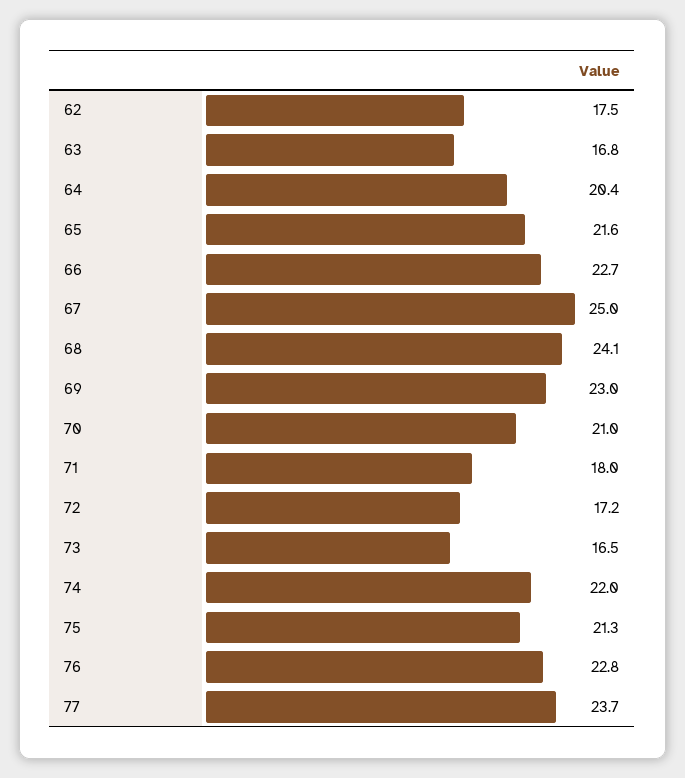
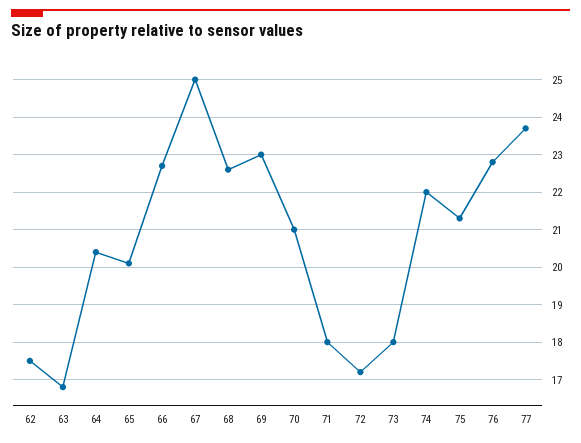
65: 21.6 -> 20
68: 24.1 -> 22.5
73: 16.5 -> 18

